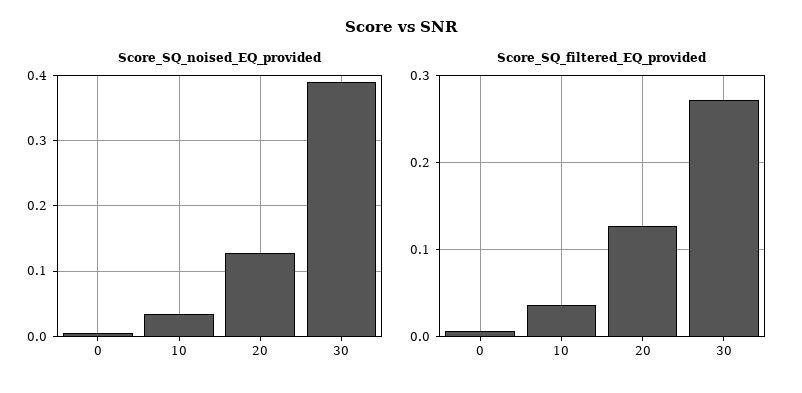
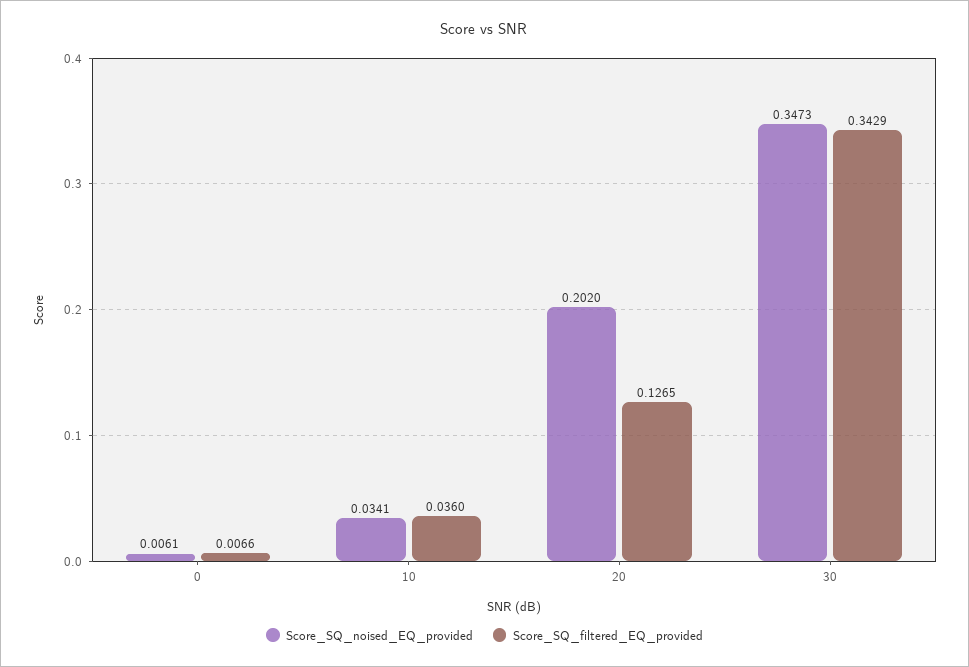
Score_SQ_noised_EQ_provided, 20: 0.13 -> 0.202
Score_SQ_noised_EQ_provided, 30: 0.39 -> 0.3473
Score_SQ_filtered_EQ_provided, 30: 0.27 -> 0.3429

